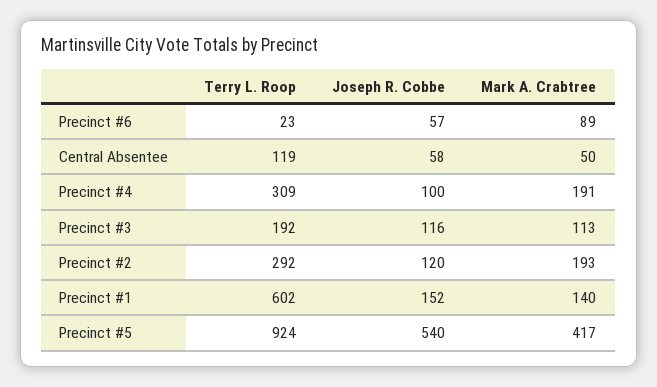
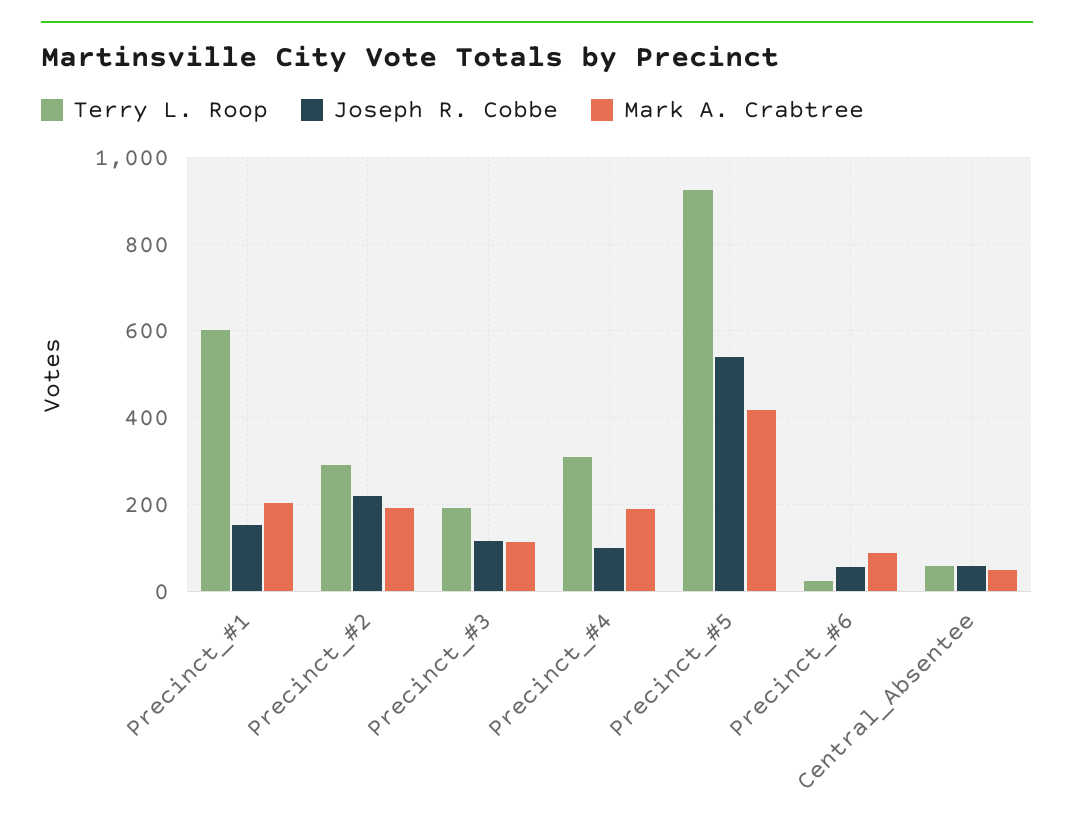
Terry L. Roop, Central Absentee: 119 -> 60
Joseph R. Cobbe, Precinct #2: 120 -> 220
Mark A. Crabtree, Precinct #1: 140 -> 200

